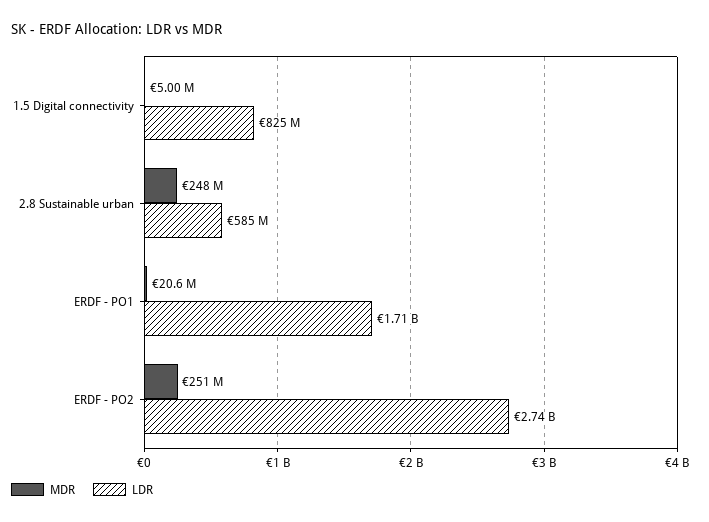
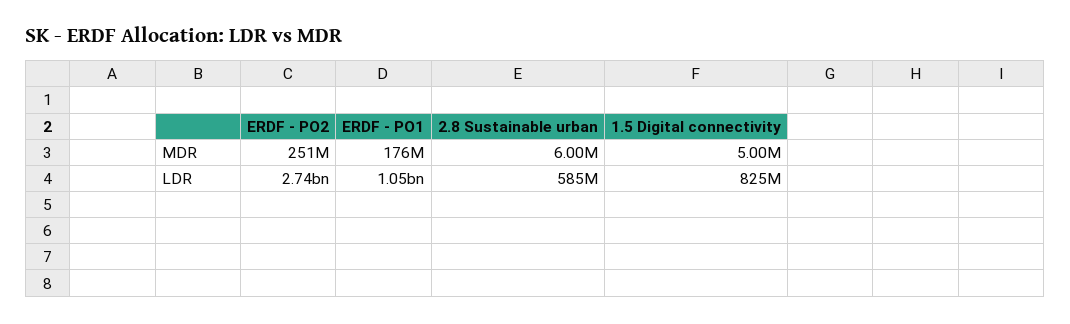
MDR, 2.8 Sustainable urban: 248000000 -> 6000000
MDR, ERDF - PO1: 20600000 -> 176000000
LDR, ERDF - PO1: 1710000000 -> 1050000000

